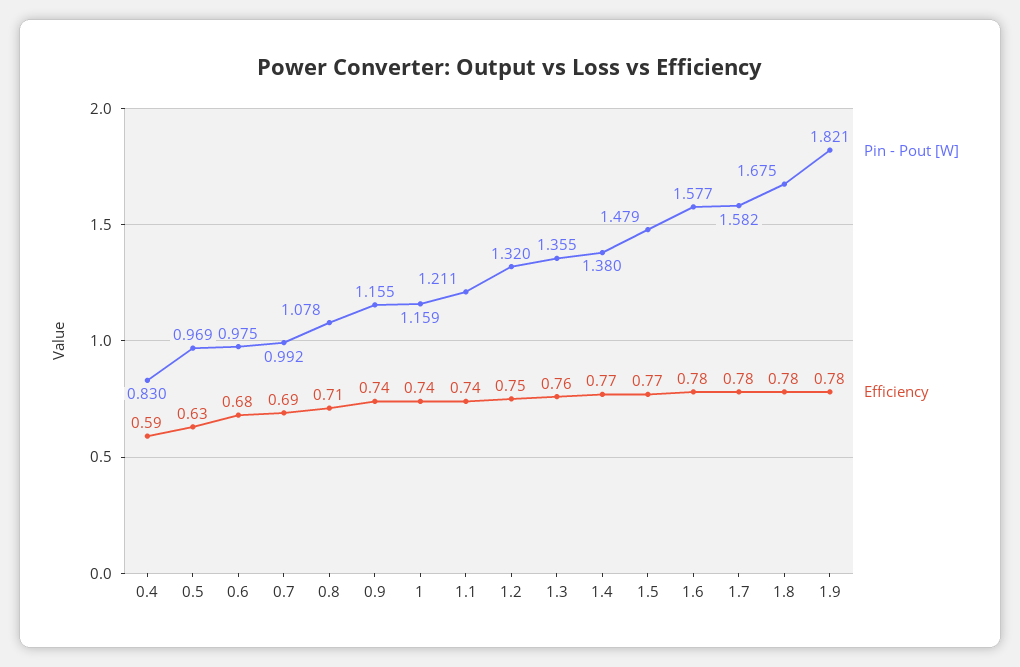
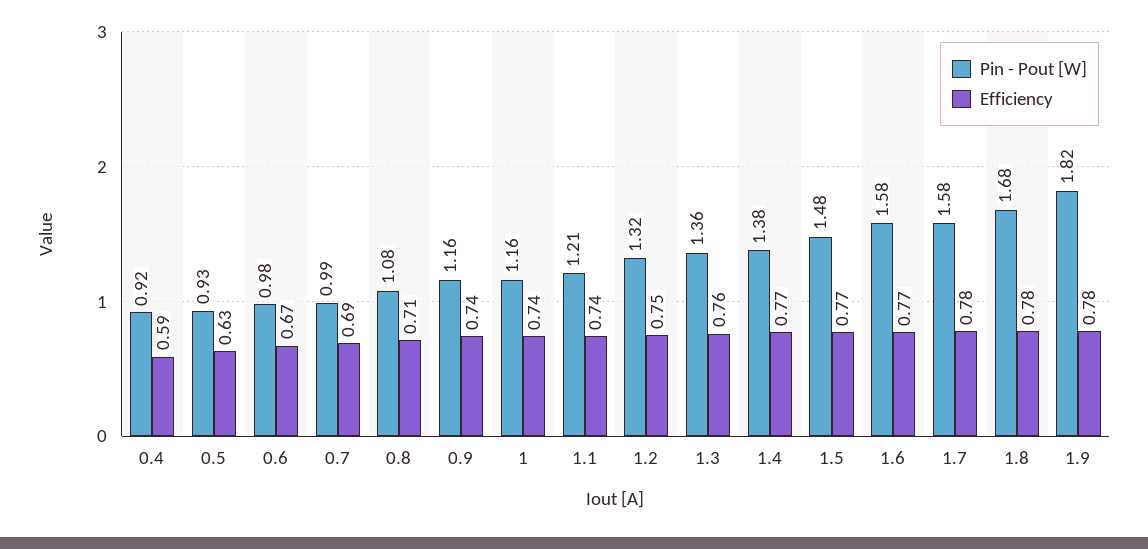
Pin - Pout [W], 0.4: 0.83 -> 0.92
Pin - Pout [W], 0.5: 0.969 -> 0.93
Efficiency, 0.6: 0.68 -> 0.67
Efficiency, 1.6: 0.78 -> 0.77

